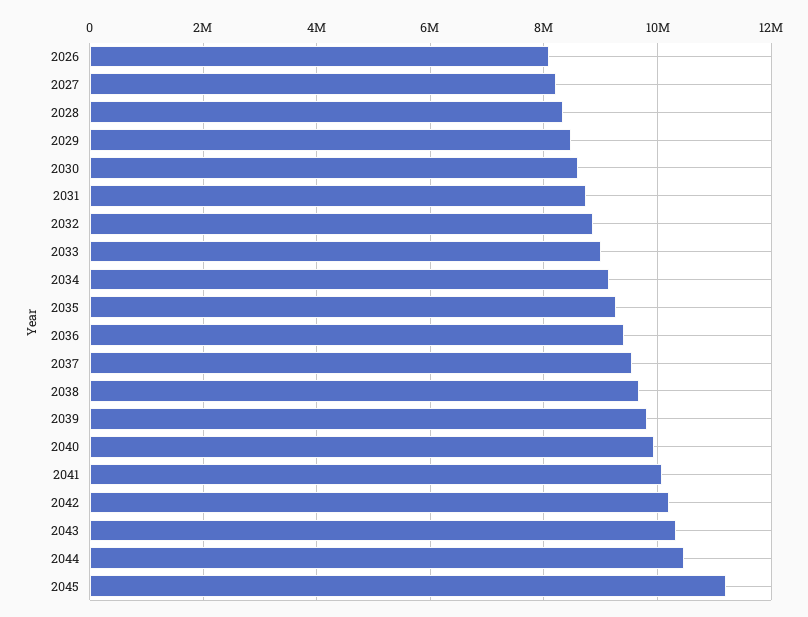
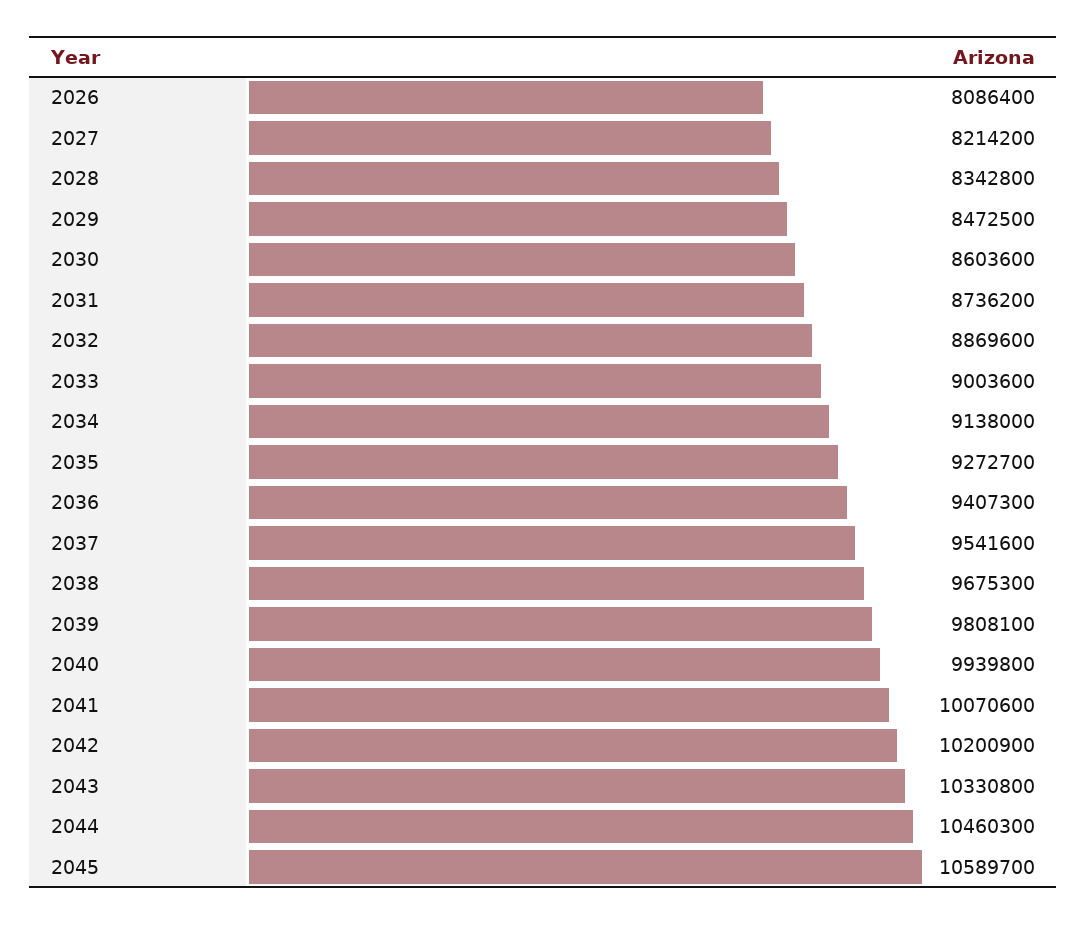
2045: 11200000 -> 10589700

